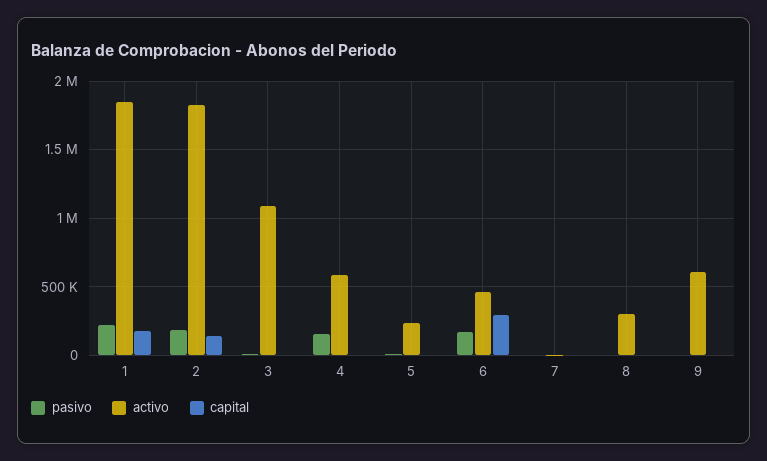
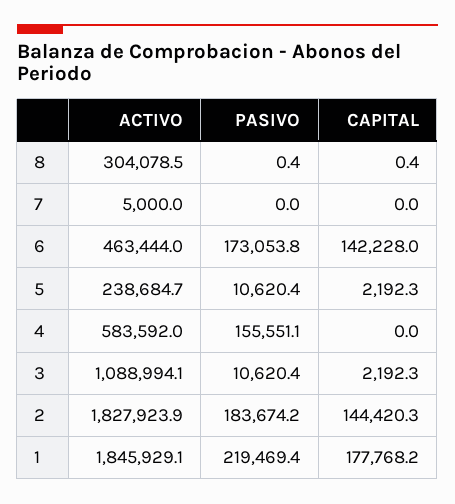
capital, 6: 300000 -> 142228
pasivo, 9: 0 -> none
activo, 9: 600000 -> none
capital, 9: 0 -> none

